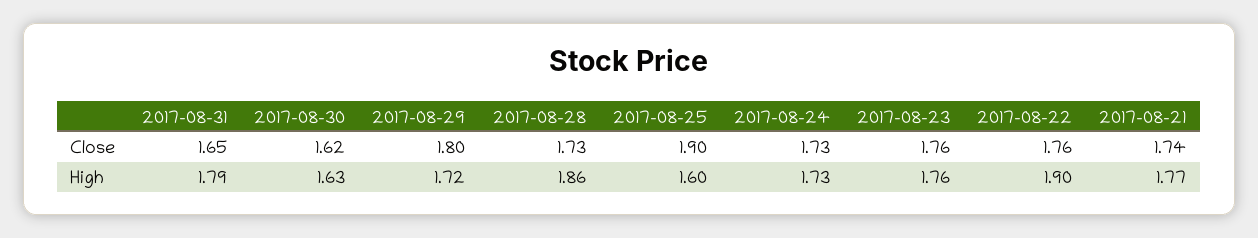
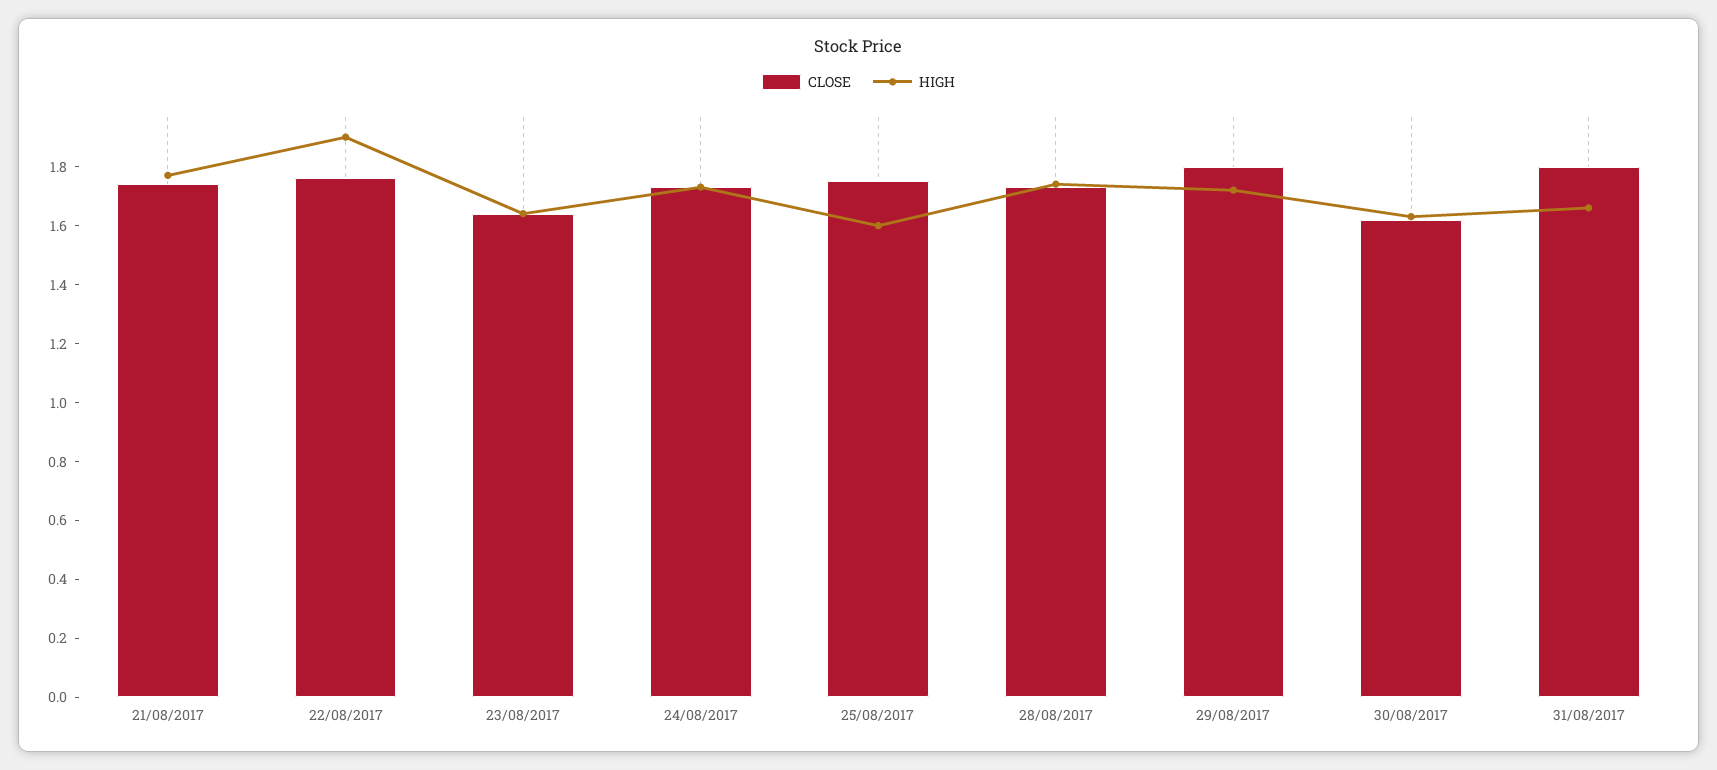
Close, 2017-08-31: 1.65 -> 1.8
Close, 2017-08-25: 1.9 -> 1.75
Close, 2017-08-23: 1.76 -> 1.65
High, 2017-08-31: 1.79 -> 1.65
High, 2017-08-28: 1.86 -> 1.75
High, 2017-08-23: 1.76 -> 1.65

